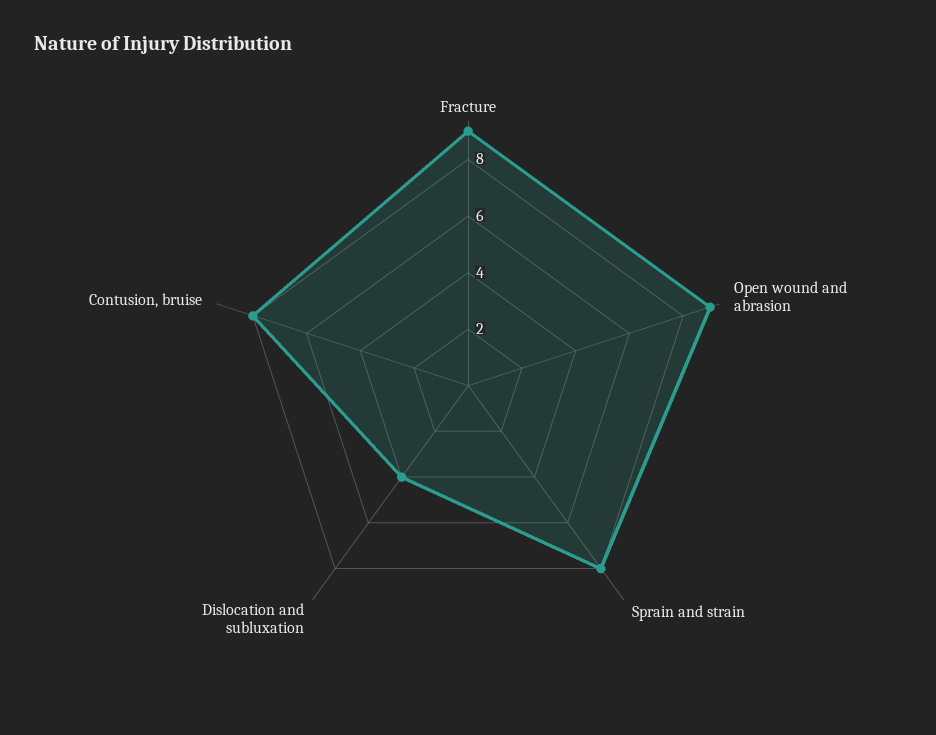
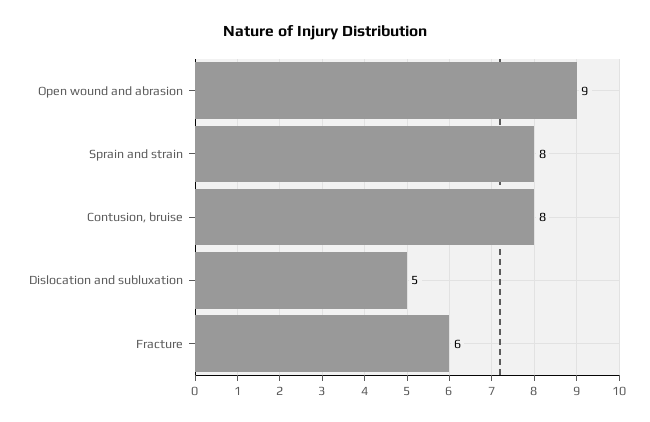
Fracture: 9 -> 6
Dislocation and subluxation: 4 -> 5

